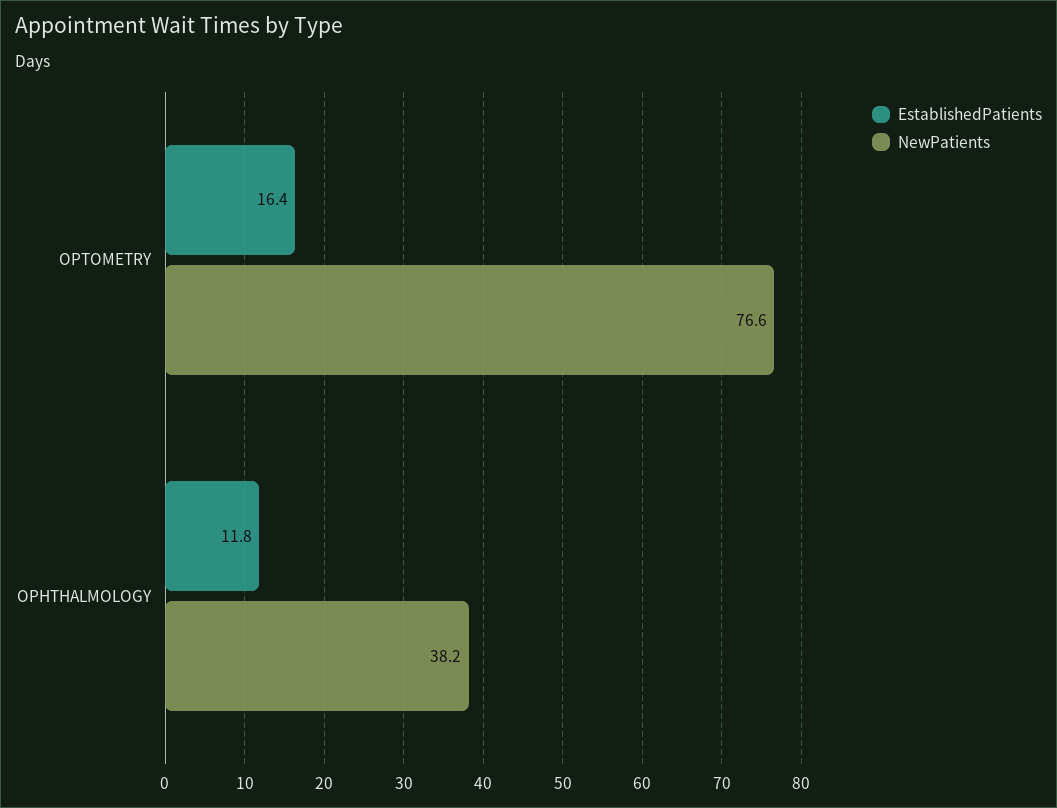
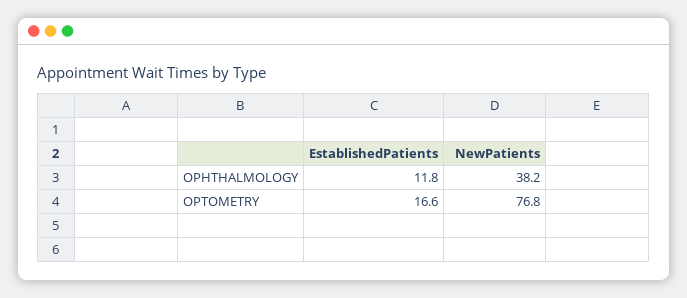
EstablishedPatients, OPTOMETRY: 16.4 -> 16.6
NewPatients, OPTOMETRY: 76.6 -> 76.8

